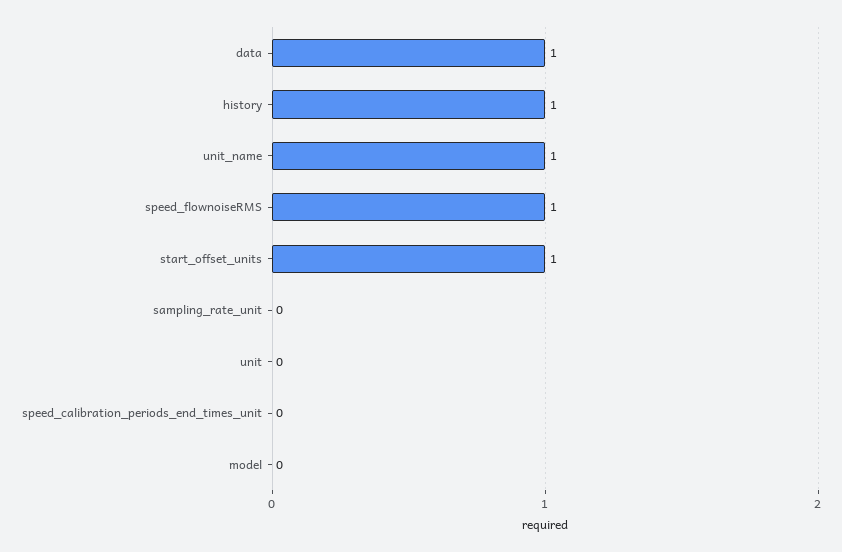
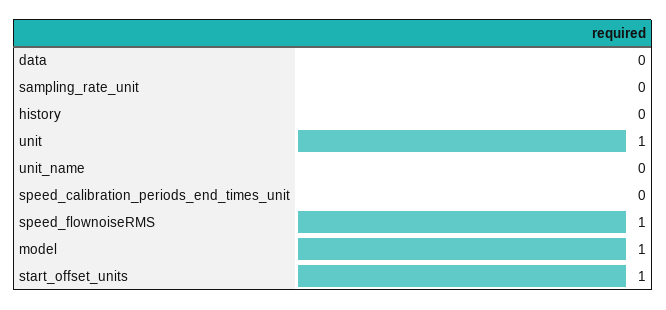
data: 1 -> 0
history: 1 -> 0
unit_name: 1 -> 0
unit: 0 -> 1
model: 0 -> 1

